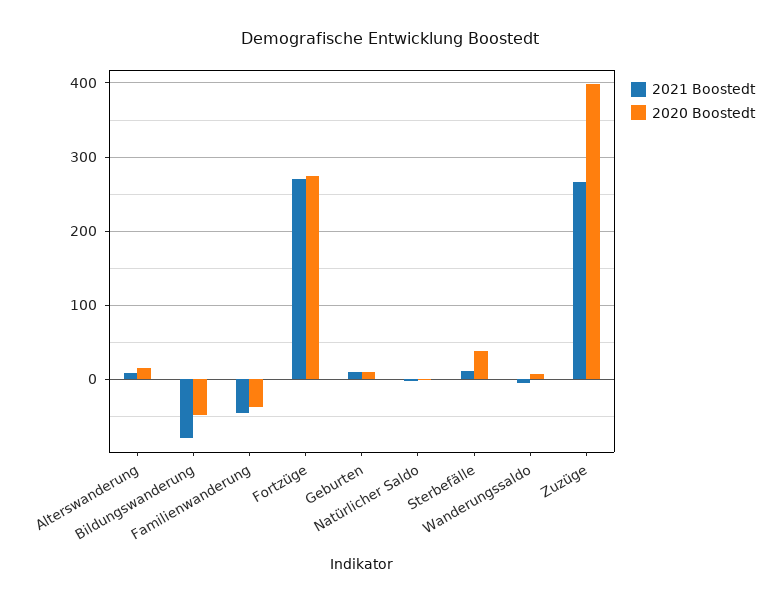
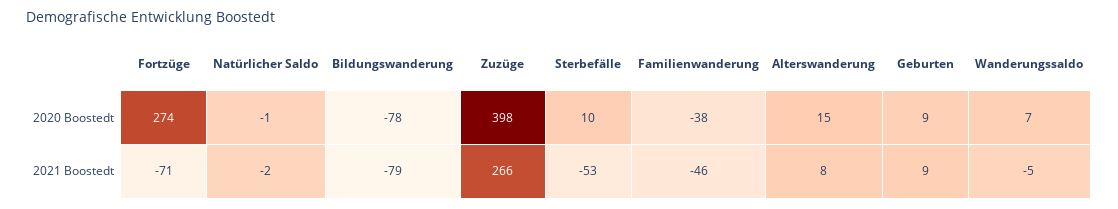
2020 Boostedt, Bildungswanderung: -50 -> -78
2021 Boostedt, Fortzüge: 270 -> -71
2021 Boostedt, Sterbefälle: 10 -> -53
2020 Boostedt, Sterbefälle: 40 -> 10

